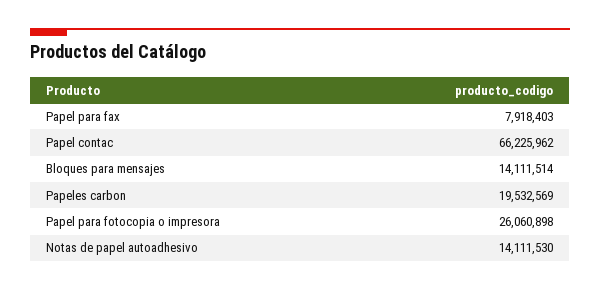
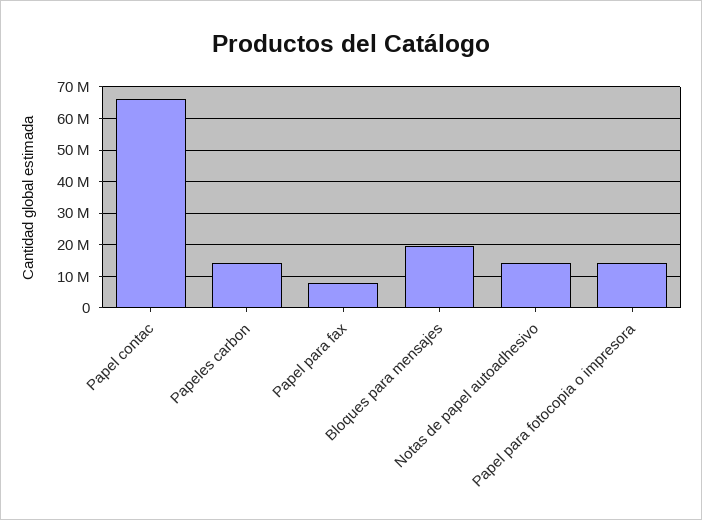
Bloques para mensajes: 14111514 -> 20000000
Papeles carbon: 19532569 -> 14000000
Papel para fotocopia o impresora: 26060898 -> 14000000

